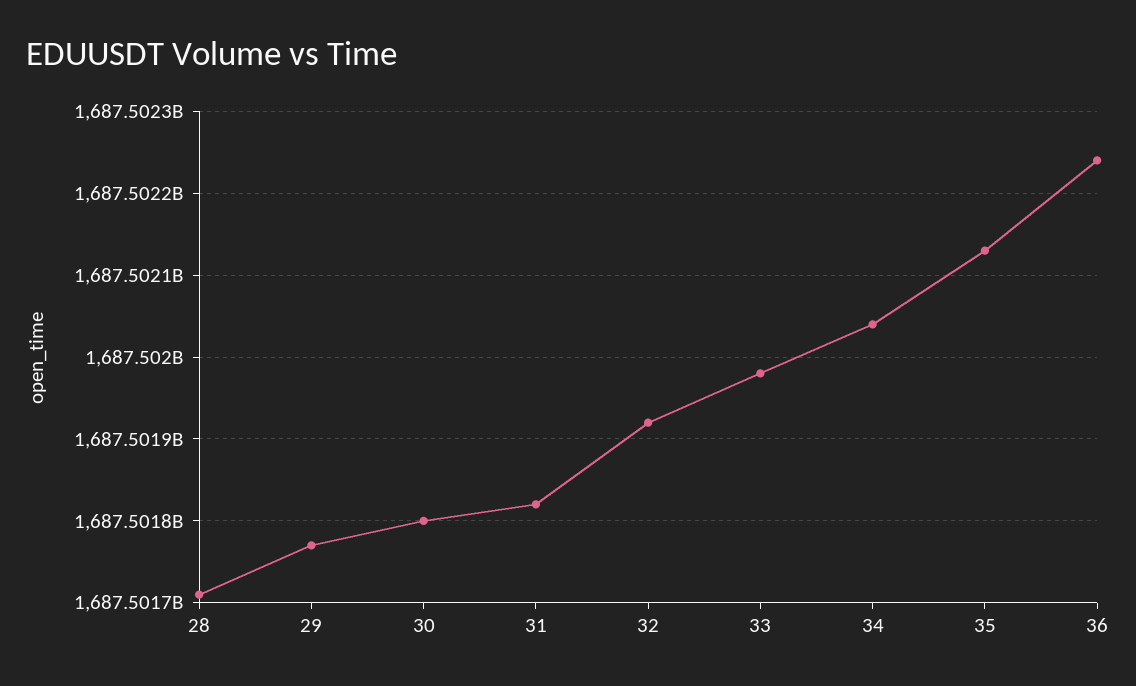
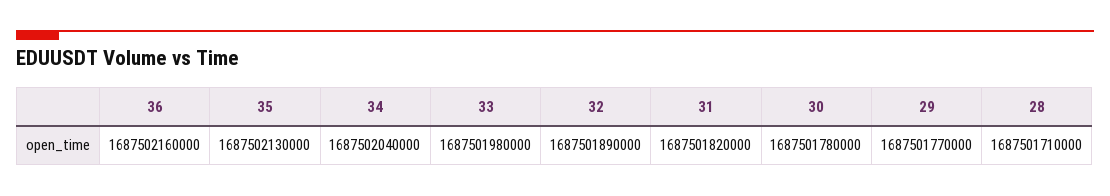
30: 1687501800000 -> 1687501780000
32: 1687501920000 -> 1687501890000
36: 1687502240000 -> 1687502160000

